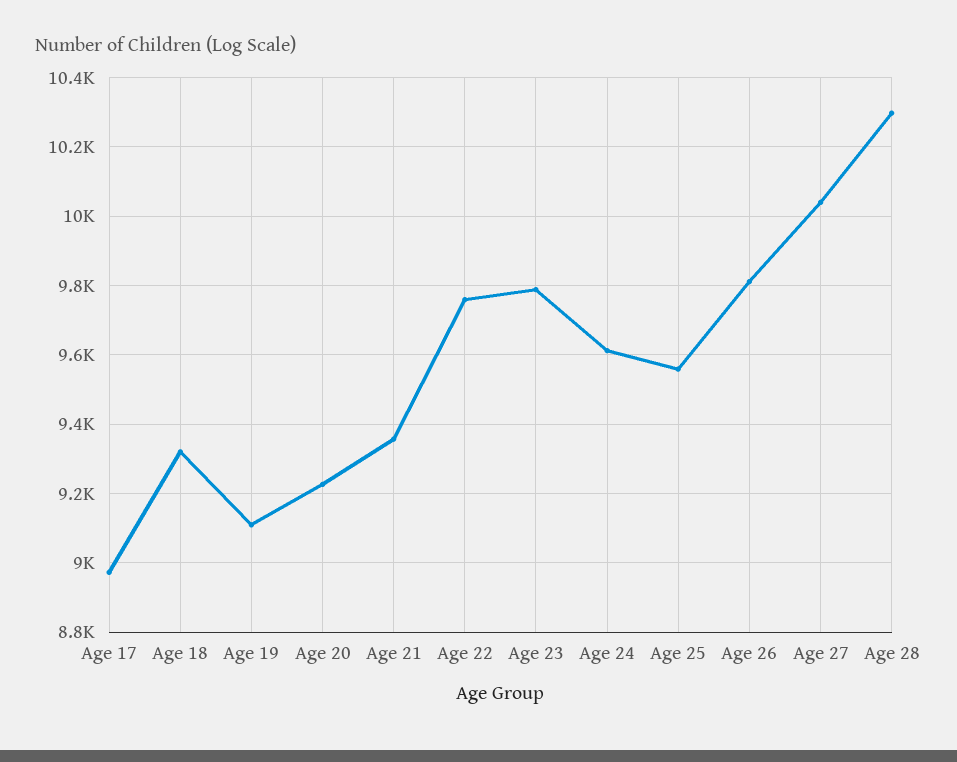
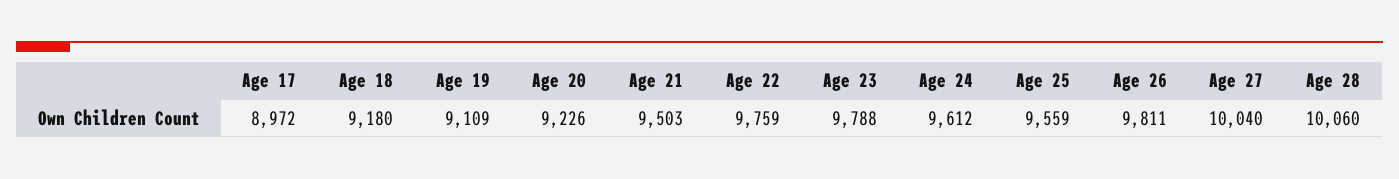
Age 18: 9320 -> 9180
Age 21: 9360 -> 9503
Age 28: 10300 -> 10060

